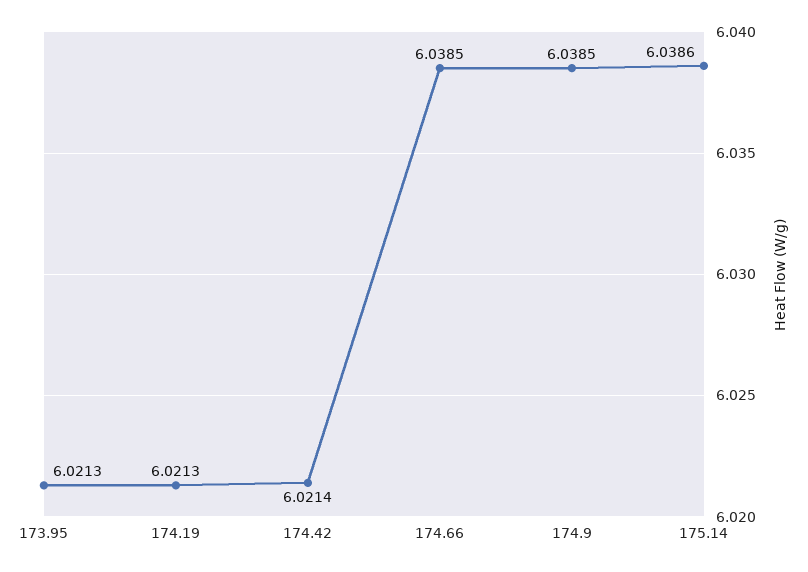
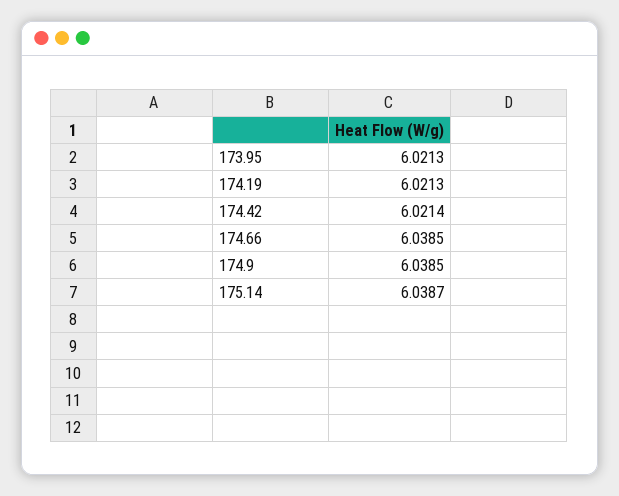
175.14: 6.0386 -> 6.0387

